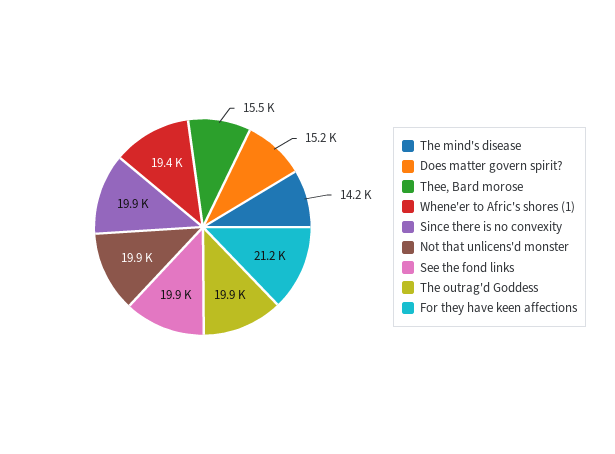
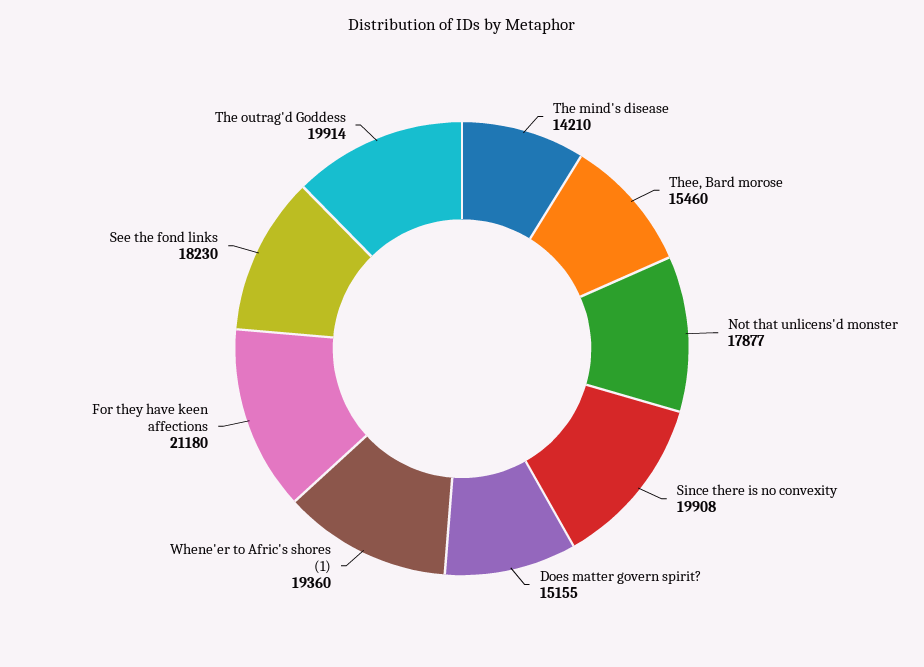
Not that unlicens'd monster: 19900 -> 17877
See the fond links: 19900 -> 18230

